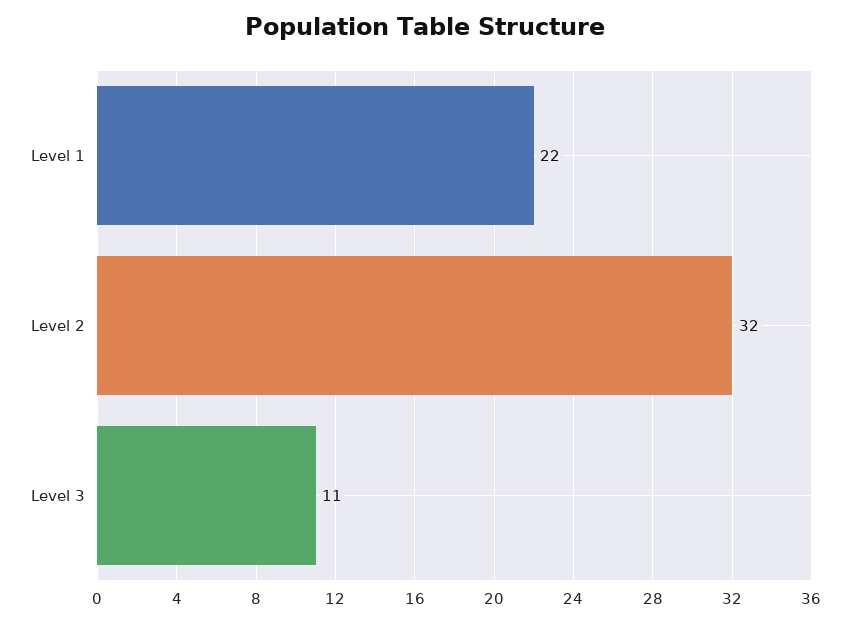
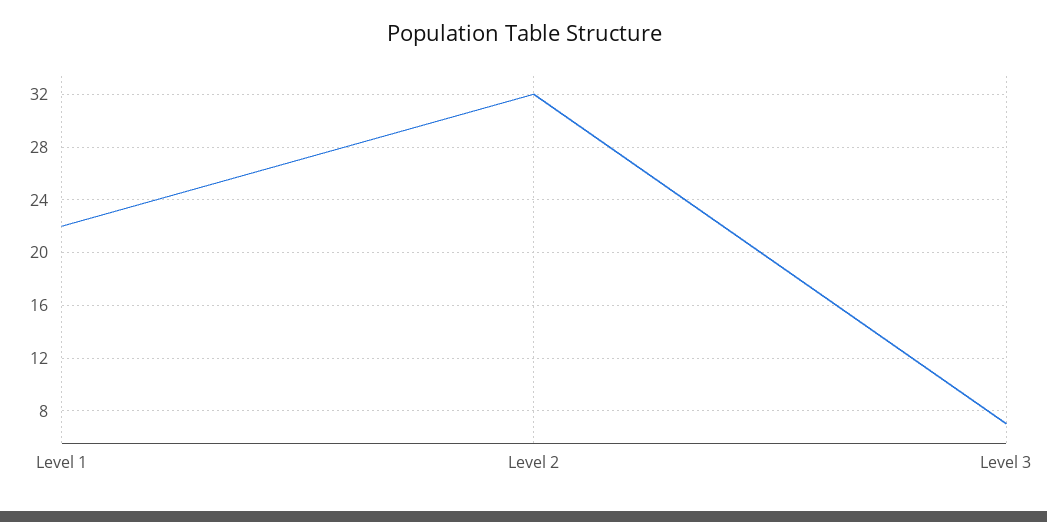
Level 3: 11 -> 7

